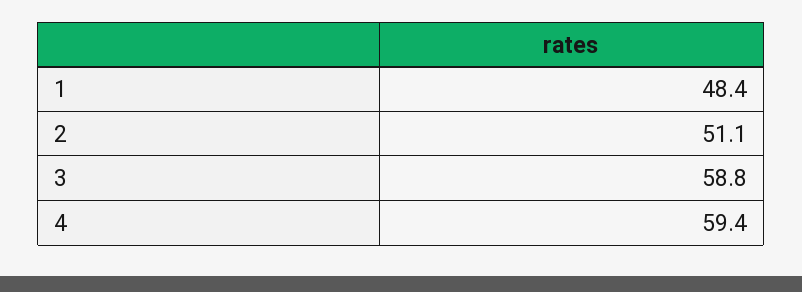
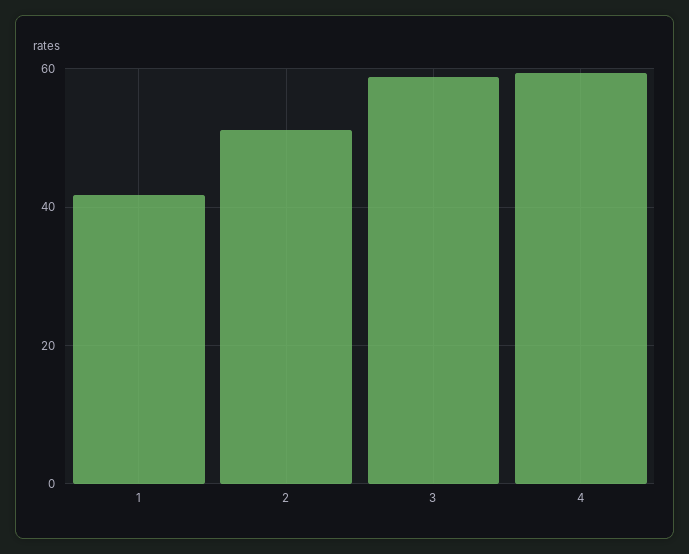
1: 48.4 -> 42

